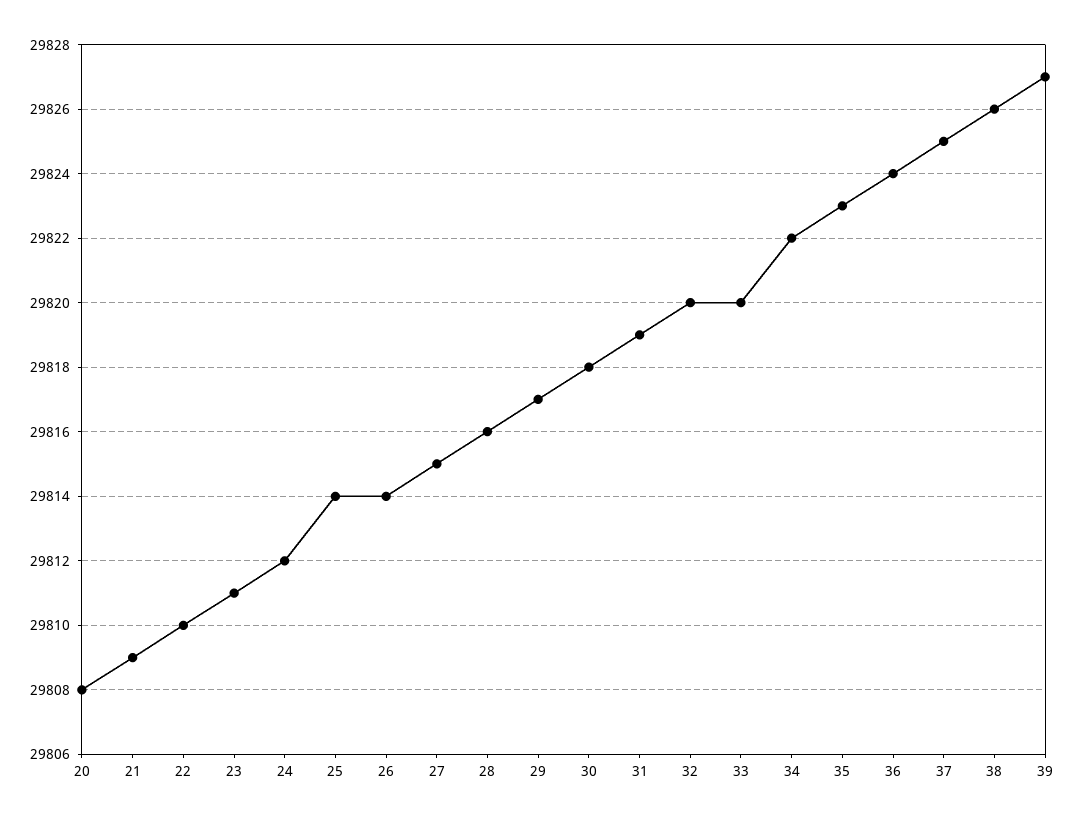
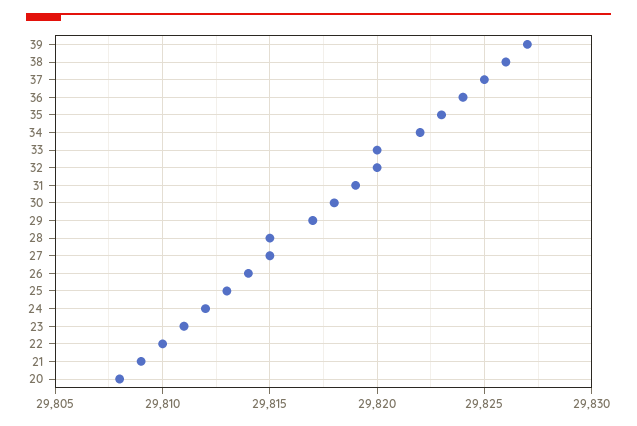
25: 29814 -> 29813
28: 29816 -> 29815

